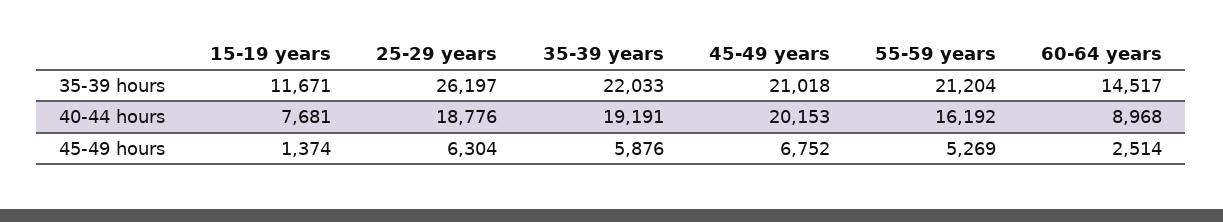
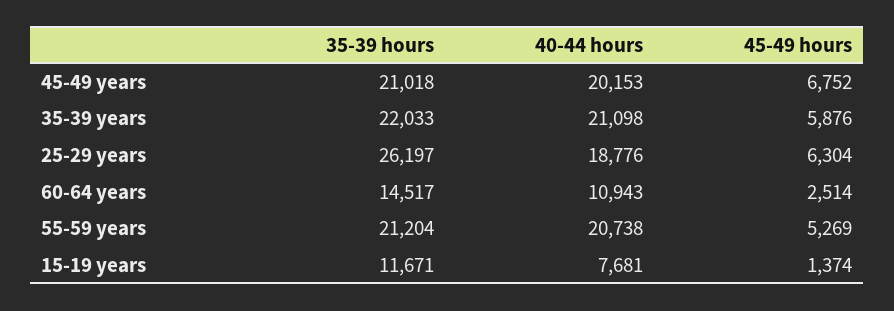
35-39 years, 40-44 hours: 19191 -> 21098
55-59 years, 40-44 hours: 16192 -> 20738
60-64 years, 40-44 hours: 8968 -> 10943

